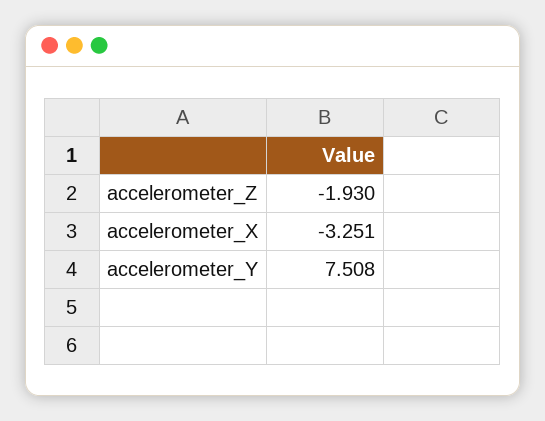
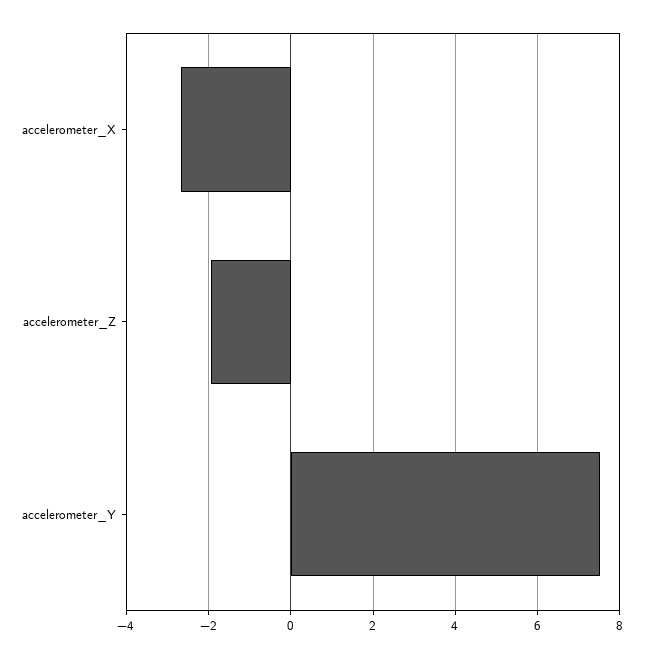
accelerometer_X: -3.251 -> -2.6

